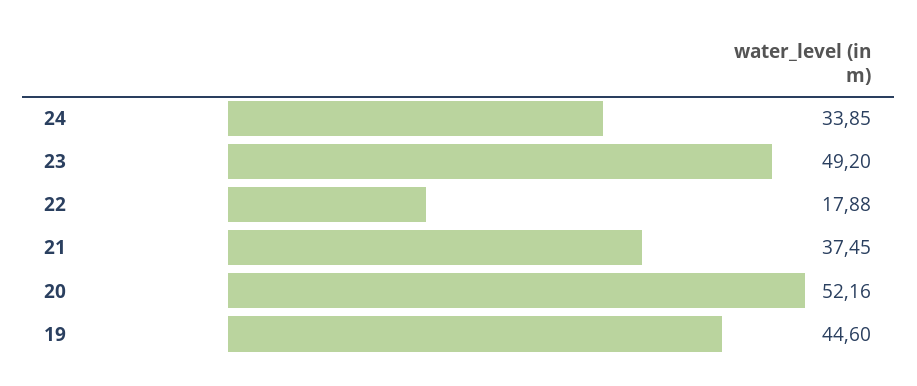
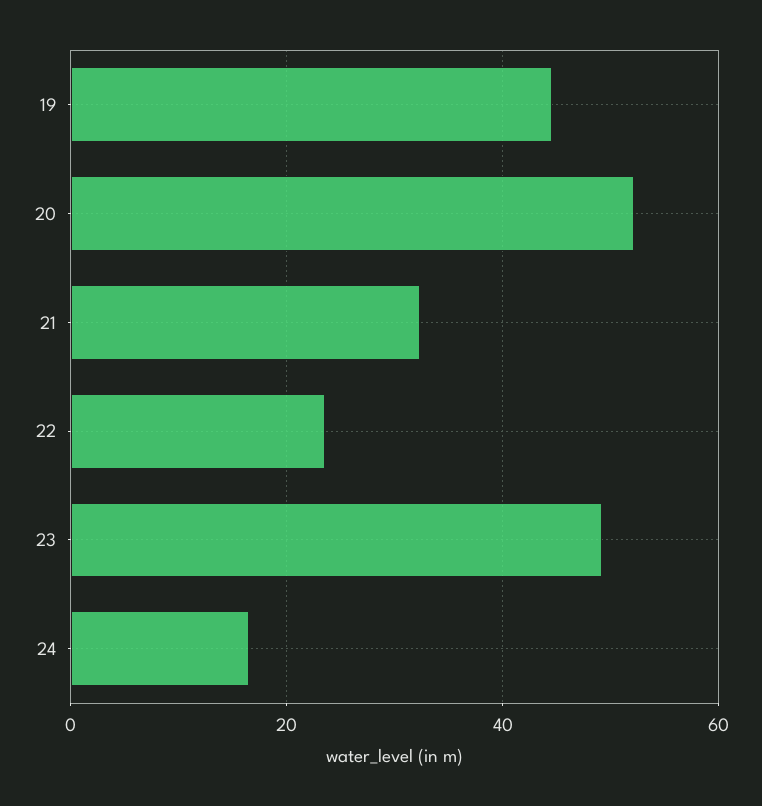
24: 33.85 -> 16
22: 17.88 -> 24
21: 37.45 -> 32

